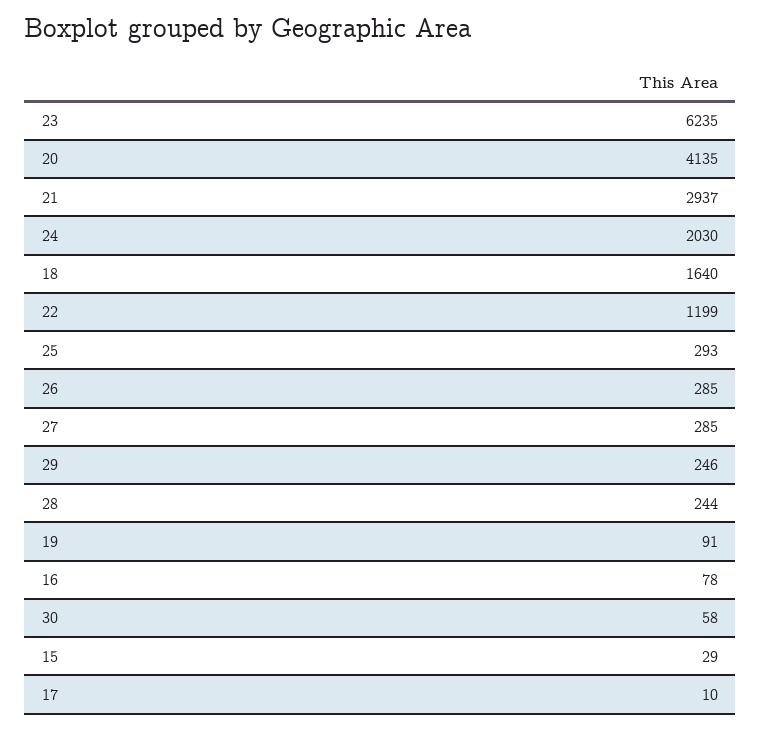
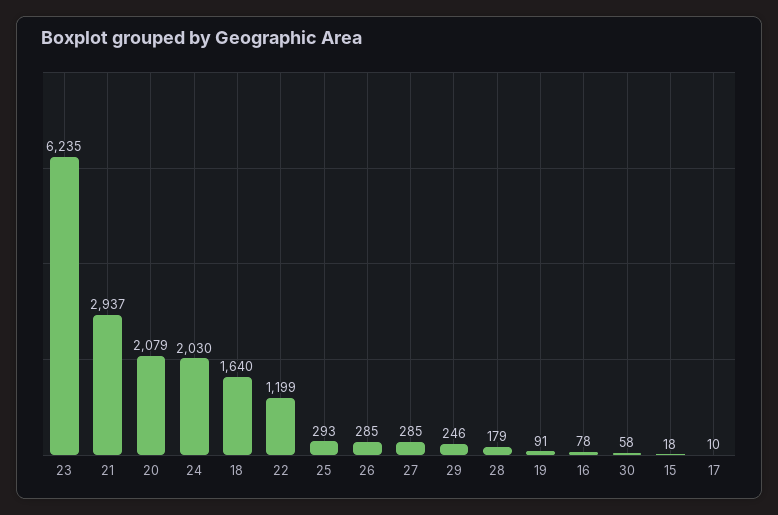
20: 4135 -> 2079
28: 244 -> 179
15: 29 -> 18

